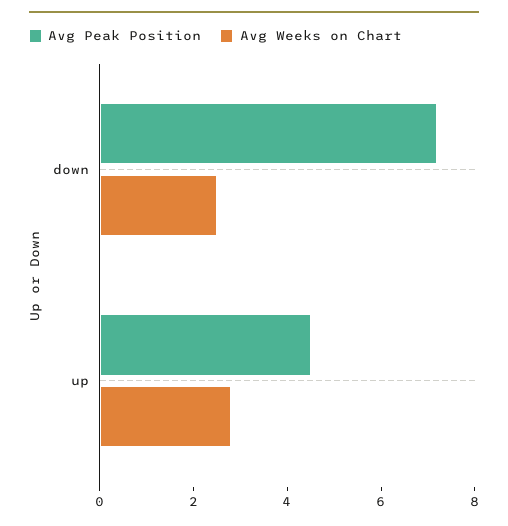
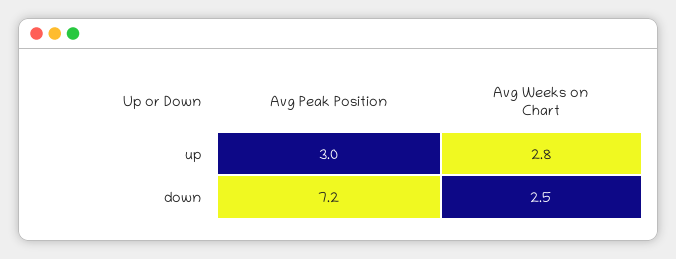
Avg Peak Position, up: 4.5 -> 3

